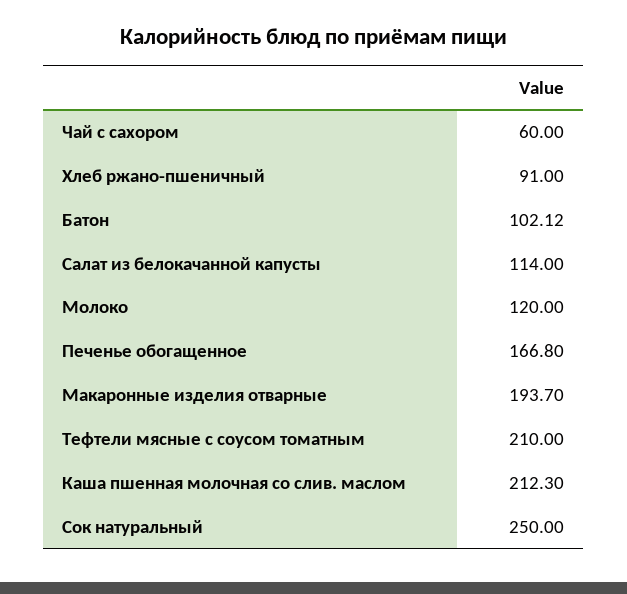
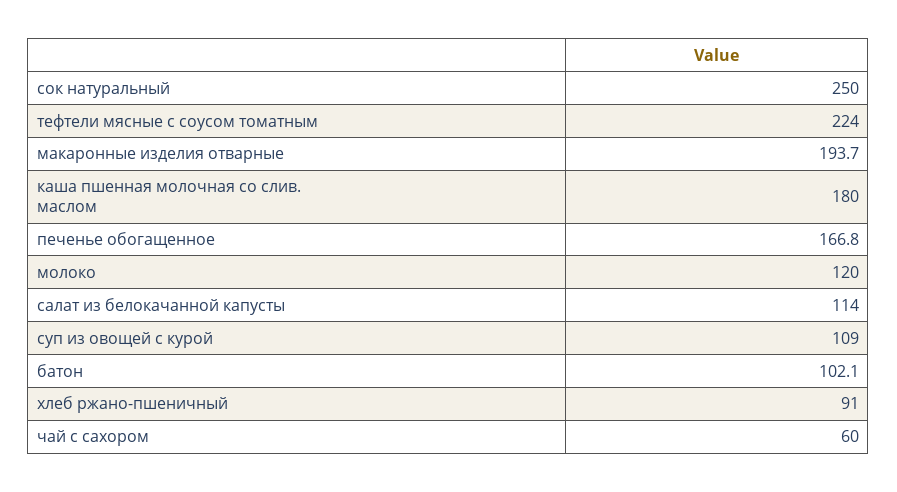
Тефтели мясные с соусом томатным: 210 -> 224
Каша пшенная молочная со слив. маслом: 212.3 -> 180
суп из овощей с курой: none -> 109

